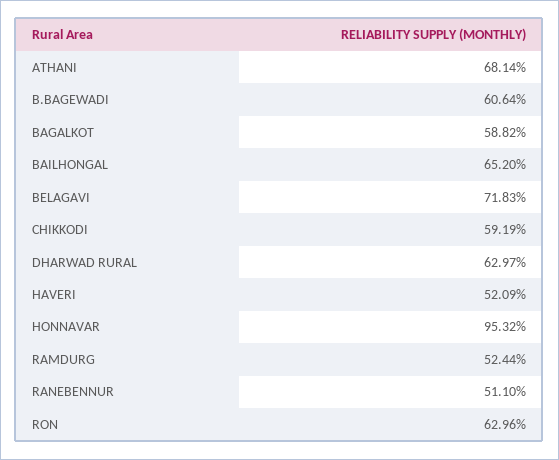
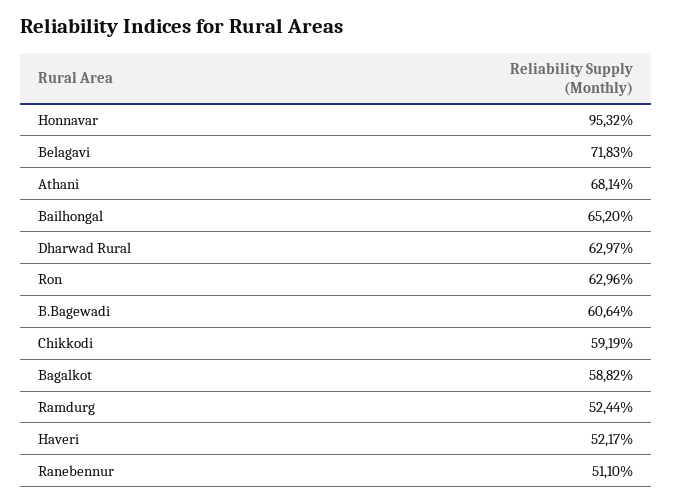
HAVERI: 52.09 -> 52.17

